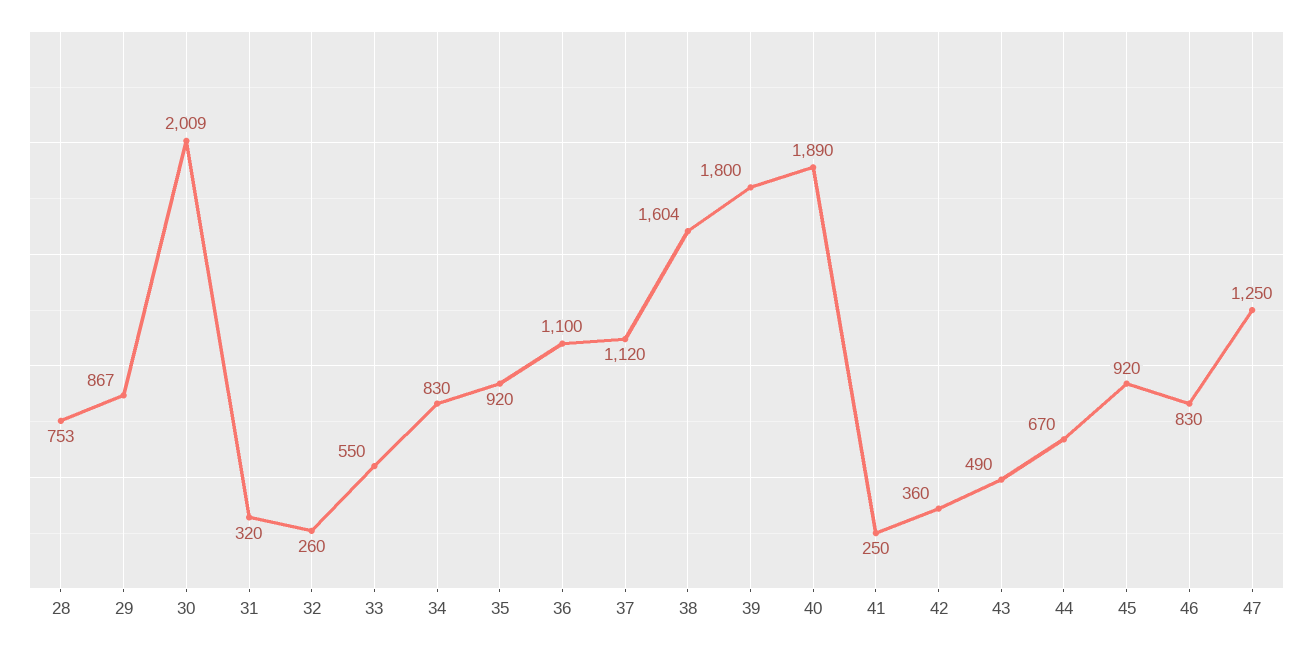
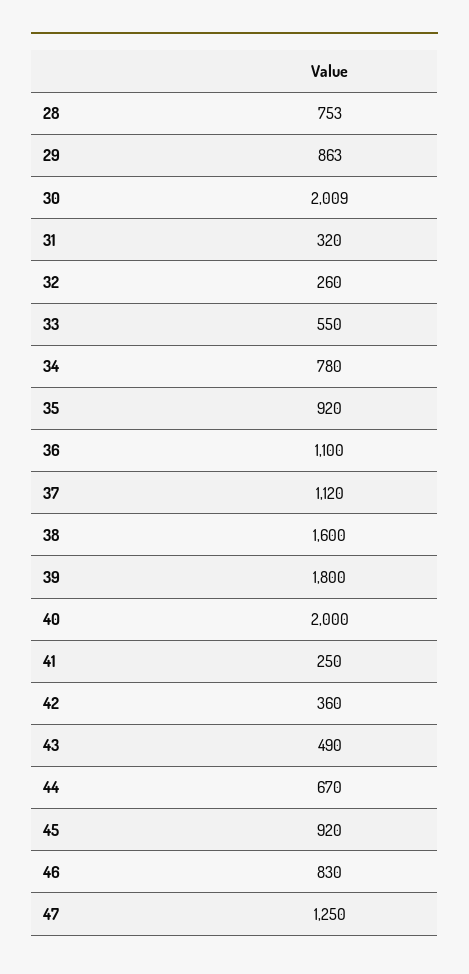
29: 867 -> 863
34: 830 -> 780
38: 1604 -> 1600
40: 1890 -> 2000

